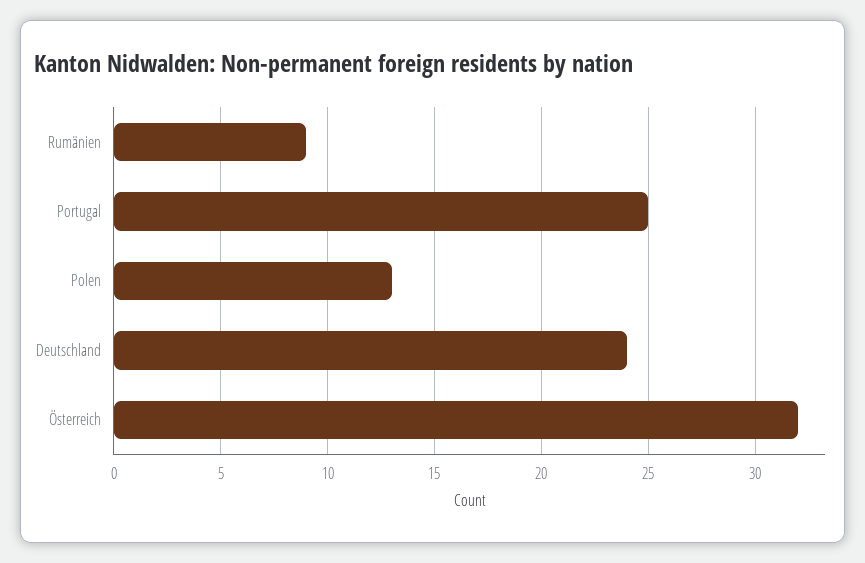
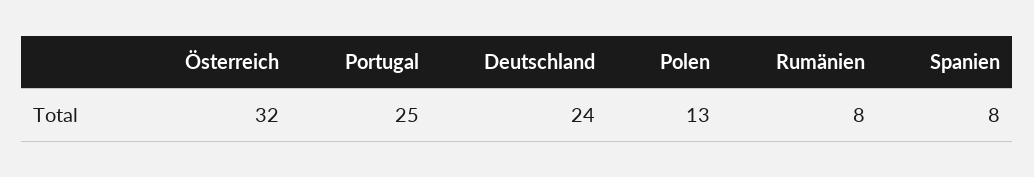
Rumänien: 9 -> 8
Spanien: none -> 8

